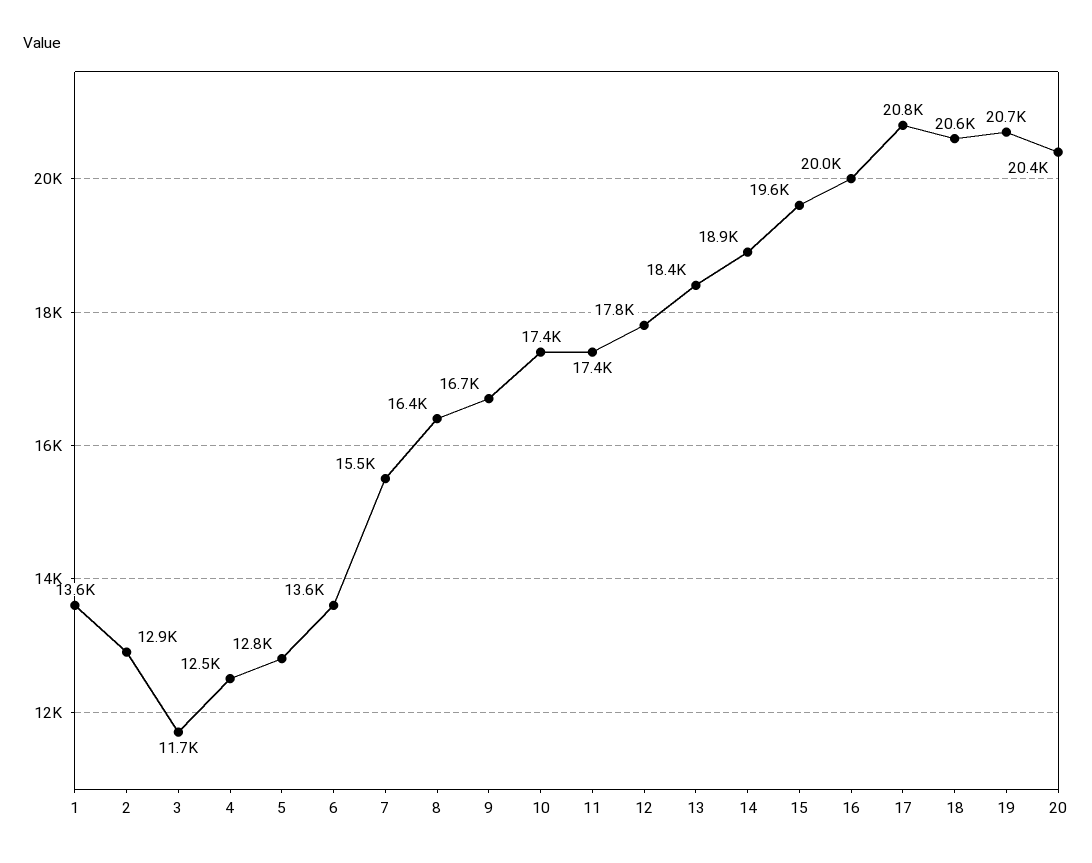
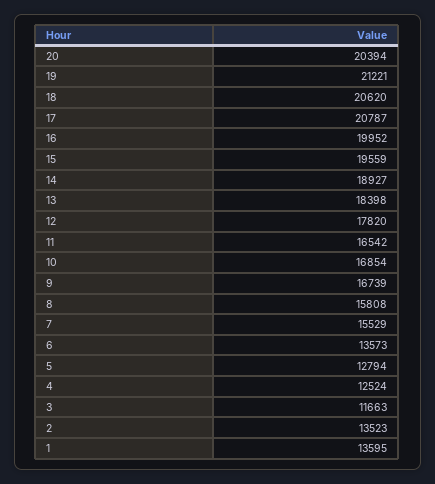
2: 12900 -> 13523
8: 16400 -> 15808
10: 17400 -> 16854
11: 17400 -> 16542
19: 20700 -> 21221

